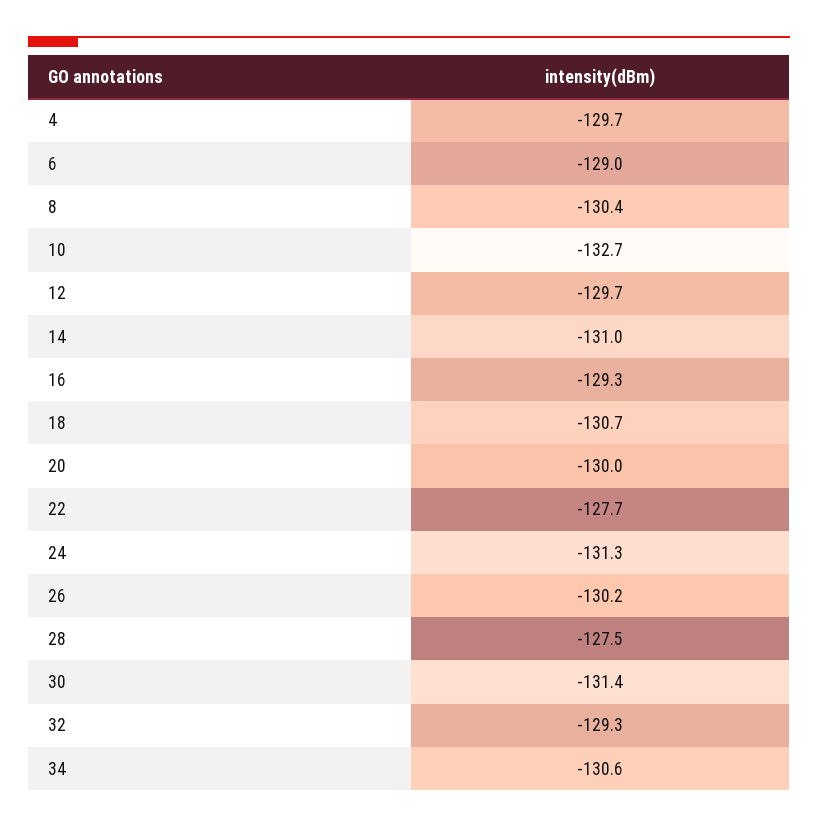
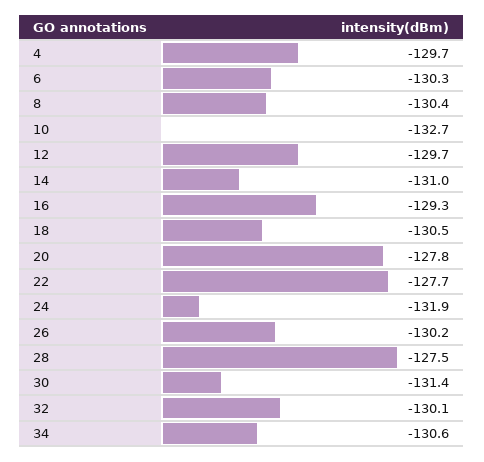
6: -129 -> -130.3
18: -130.7 -> -130.5
20: -130 -> -127.8
24: -131.3 -> -131.9
32: -129.3 -> -130.1

